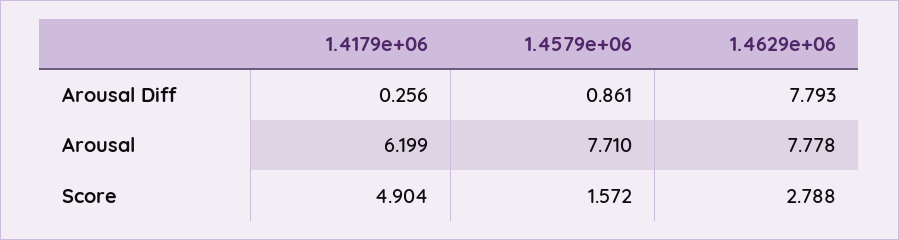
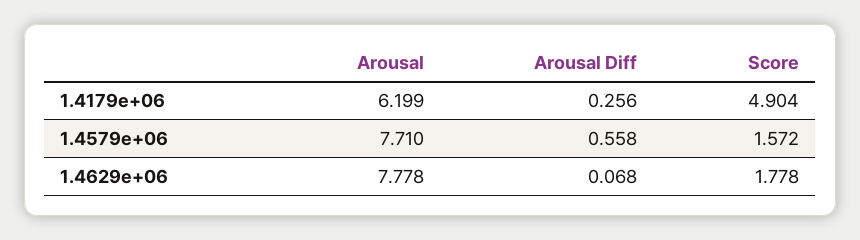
1.4579e+06, Arousal Diff: 0.861 -> 0.558
1.4629e+06, Arousal Diff: 7.793 -> 0.068
1.4629e+06, Score: 2.788 -> 1.778

